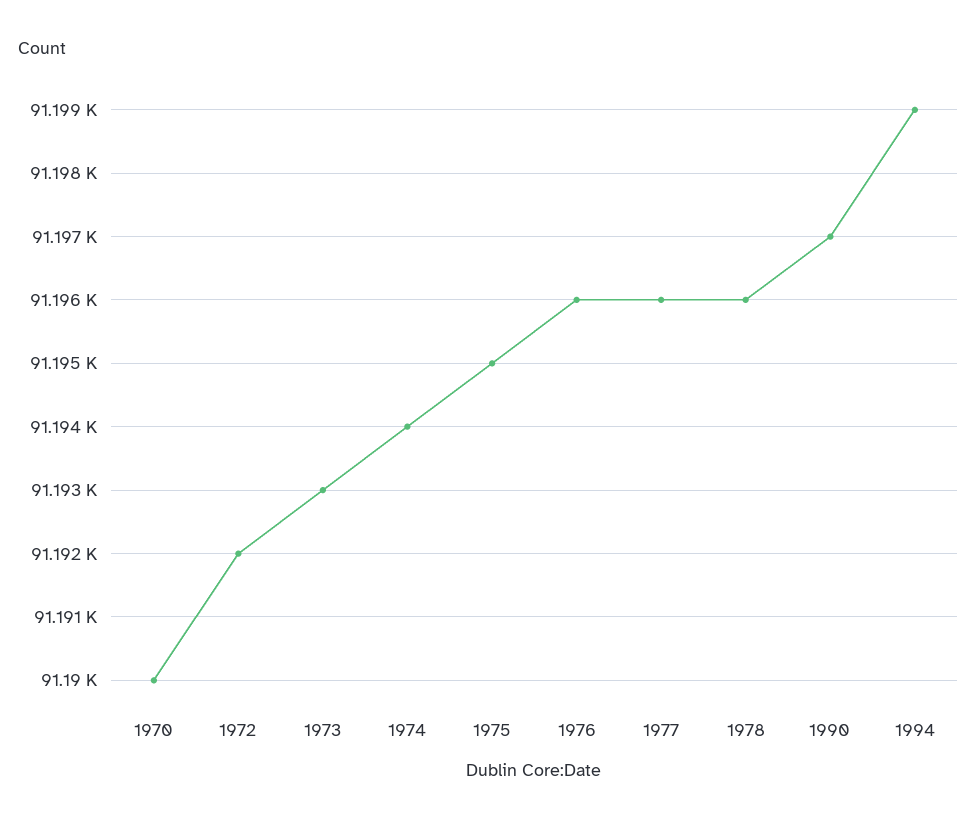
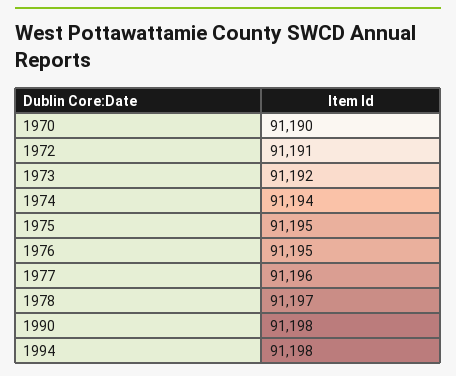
1972: 91192 -> 91191
1973: 91193 -> 91192
1976: 91196 -> 91195
1978: 91196 -> 91197
1990: 91197 -> 91198
1994: 91199 -> 91198

